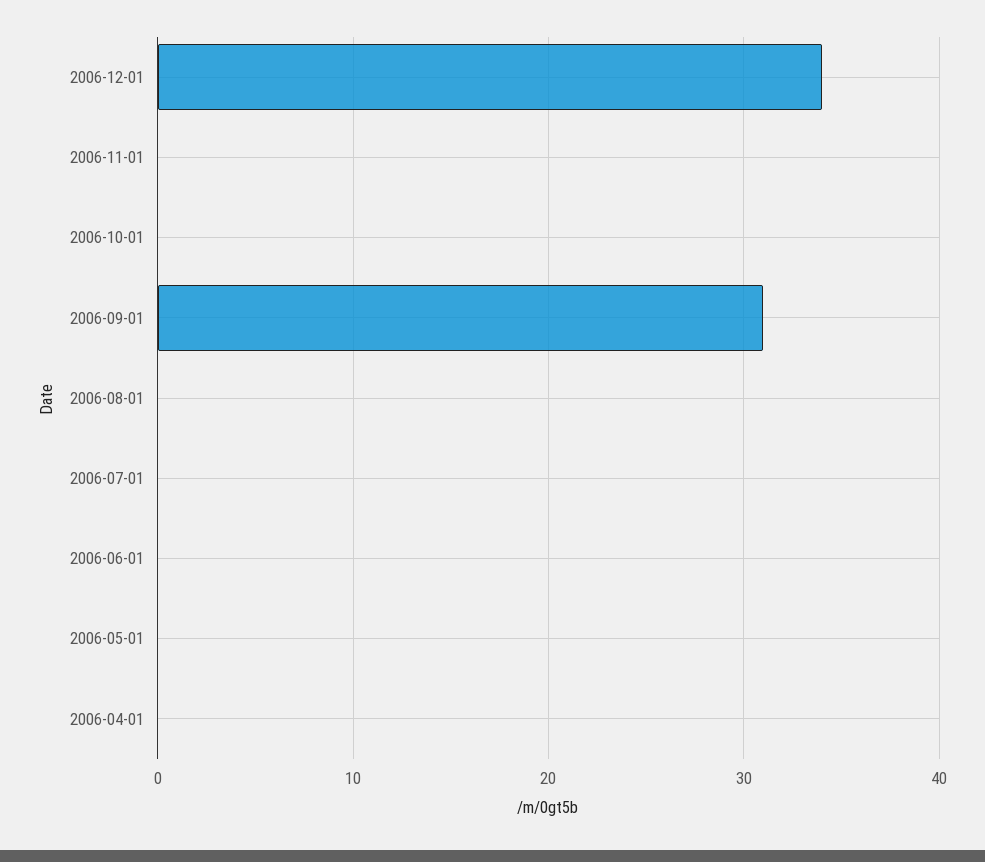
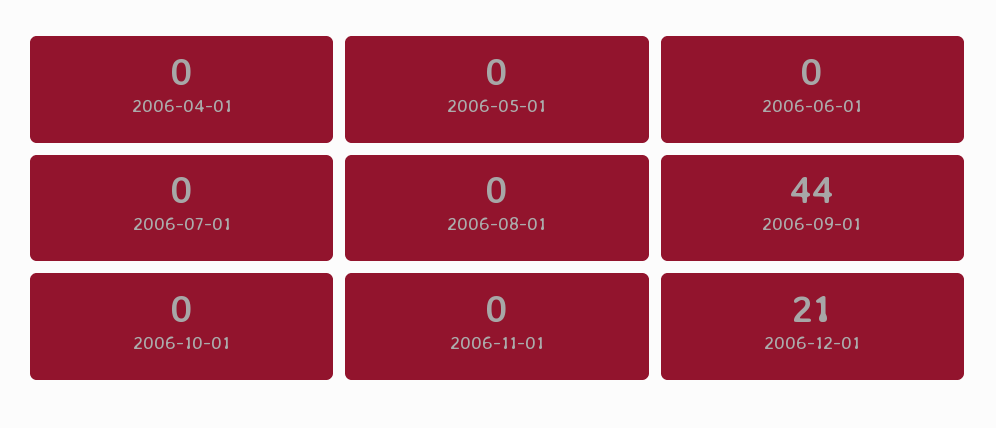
2006-12-01: 34 -> 21
2006-09-01: 31 -> 44

